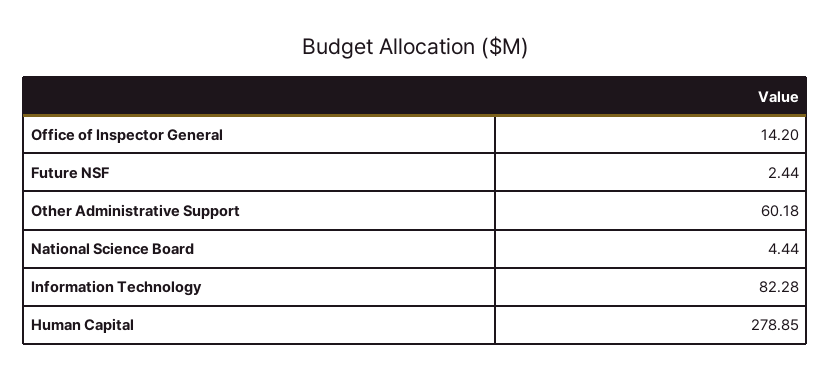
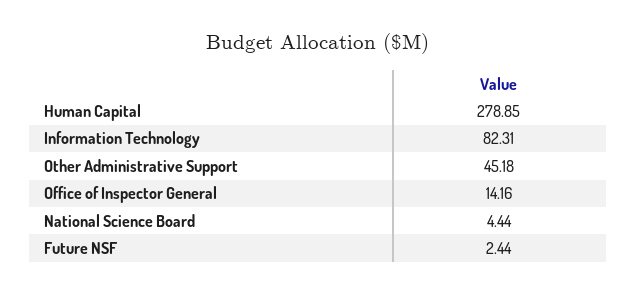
Office of Inspector General: 14.2 -> 14.16
Other Administrative Support: 60.18 -> 45.18
Information Technology: 82.28 -> 82.31

